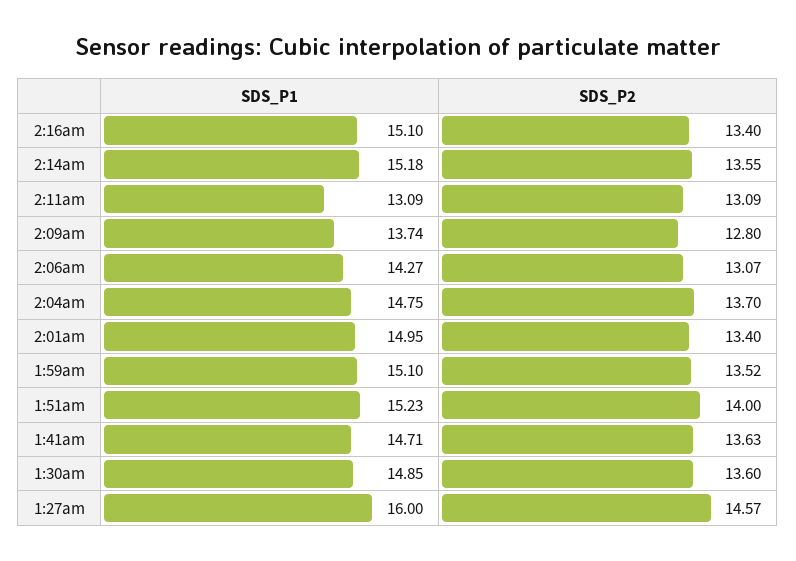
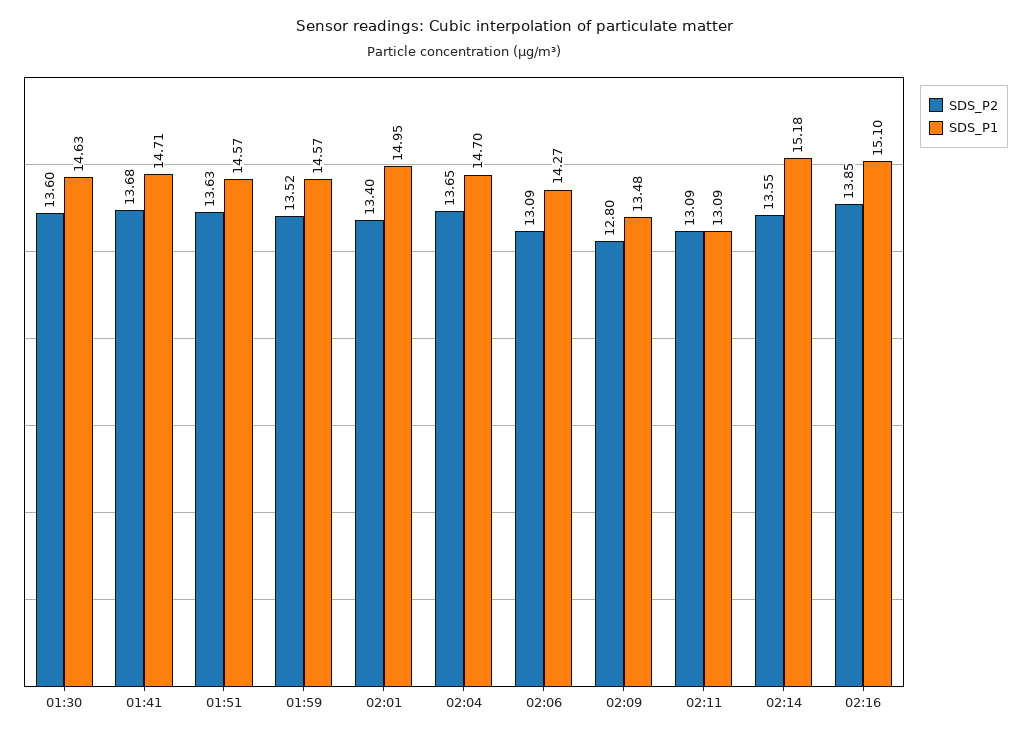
SDS_P2, 2:16am: 13.4 -> 13.85
SDS_P1, 2:09am: 13.74 -> 13.48
SDS_P2, 2:06am: 13.07 -> 13.09
SDS_P1, 2:04am: 14.75 -> 14.7
SDS_P2, 2:04am: 13.7 -> 13.65
SDS_P1, 1:59am: 15.1 -> 14.57
SDS_P1, 1:51am: 15.23 -> 14.57
SDS_P2, 1:51am: 14 -> 13.63
SDS_P2, 1:41am: 13.63 -> 13.68
SDS_P1, 1:30am: 14.85 -> 14.63
SDS_P1, 1:27am: 16 -> none
SDS_P2, 1:27am: 14.57 -> none

